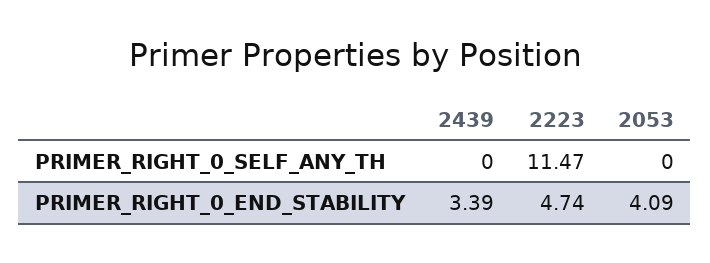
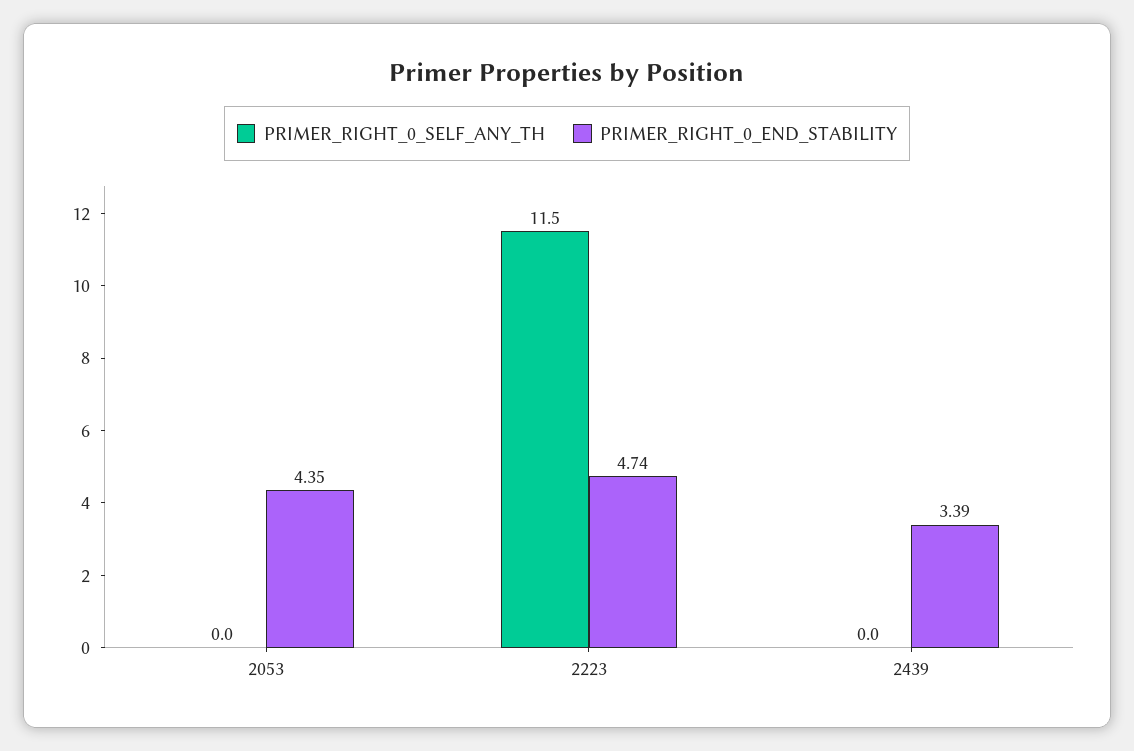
PRIMER_RIGHT_0_END_STABILITY, 2053: 4.09 -> 4.35

